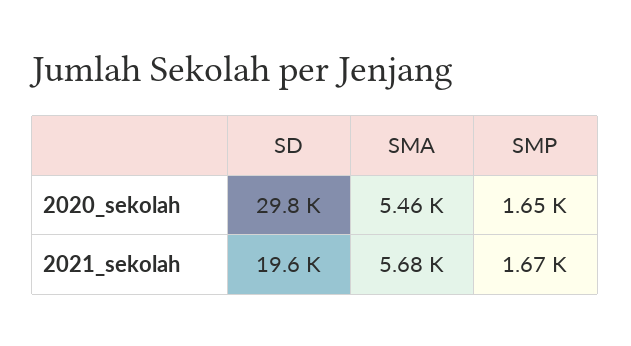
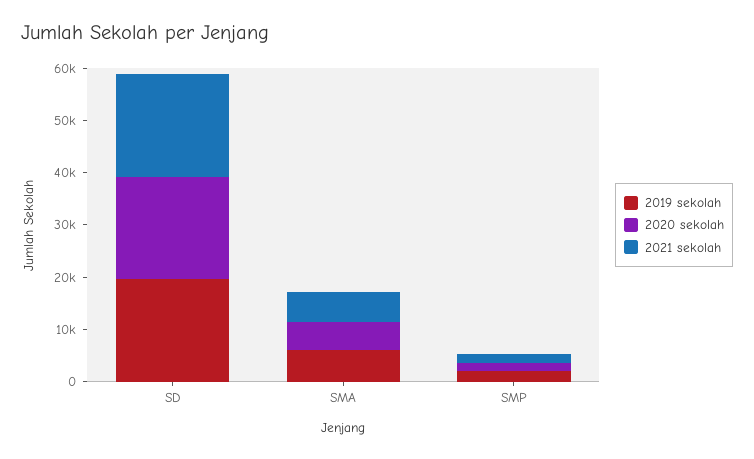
2020_sekolah, SD: 29800 -> 20000
2019 sekolah, SD: none -> 20000
2019 sekolah, SMA: none -> 6000
2019 sekolah, SMP: none -> 2000

